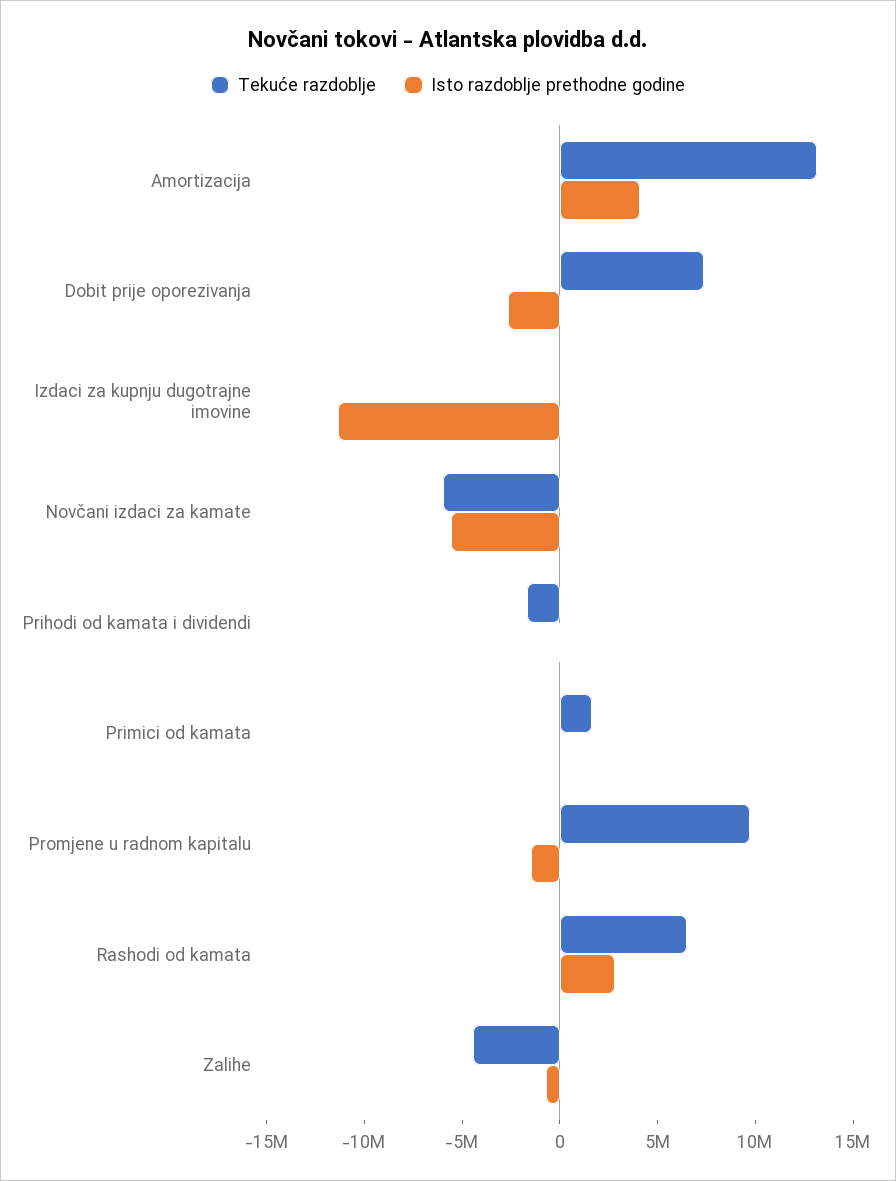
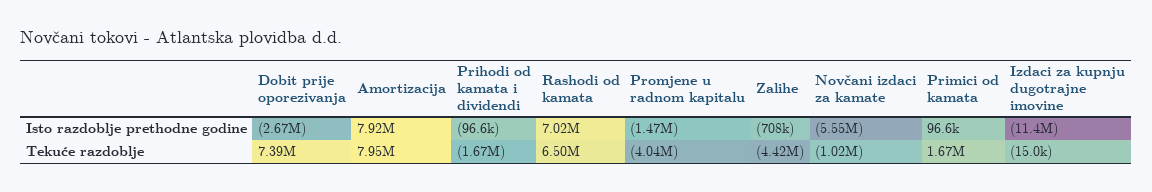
Tekuće razdoblje, Amortizacija: 13000000 -> 7950000
Isto razdoblje prethodne godine, Amortizacija: 4000000 -> 7920000
Tekuće razdoblje, Novčani izdaci za kamate: -6000000 -> -1020000
Tekuće razdoblje, Promjene u radnom kapitalu: 10000000 -> -4040000
Isto razdoblje prethodne godine, Rashodi od kamata: 3000000 -> 7020000

